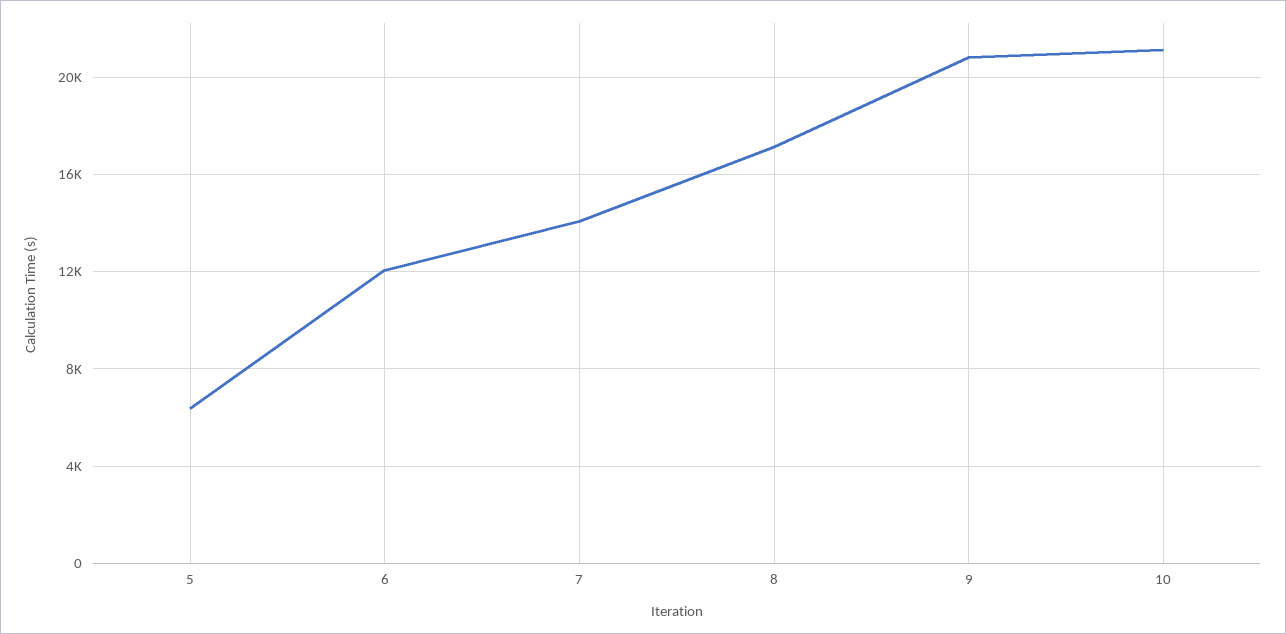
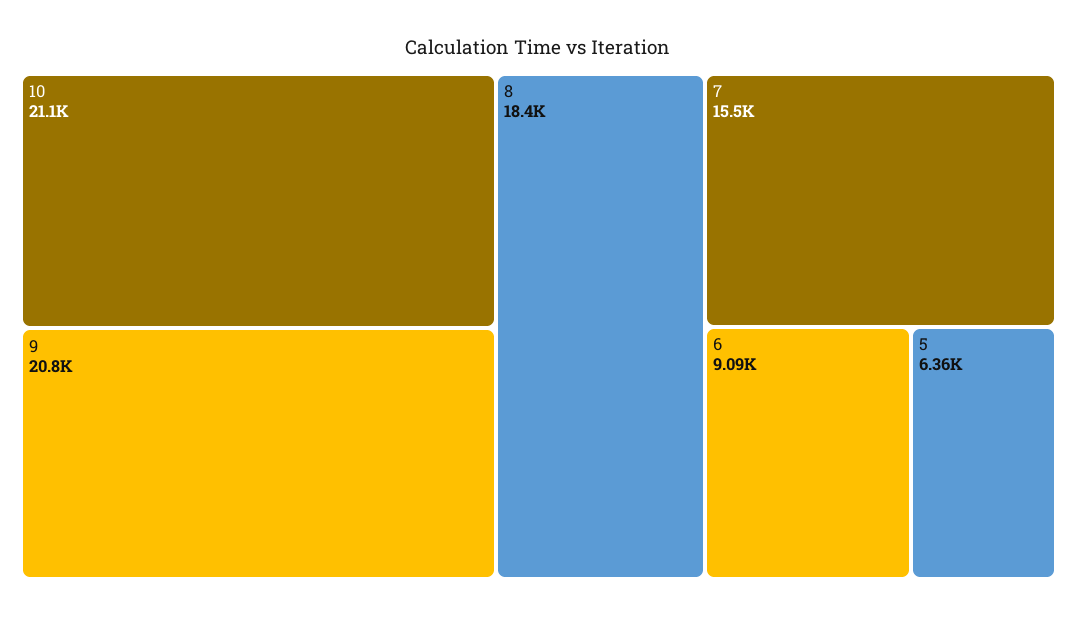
6: 12000 -> 9090
7: 14000 -> 15500
8: 17000 -> 18400

